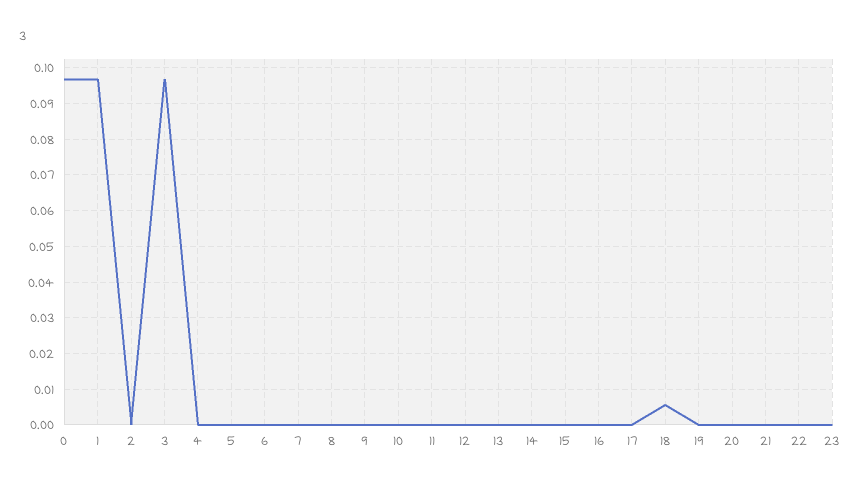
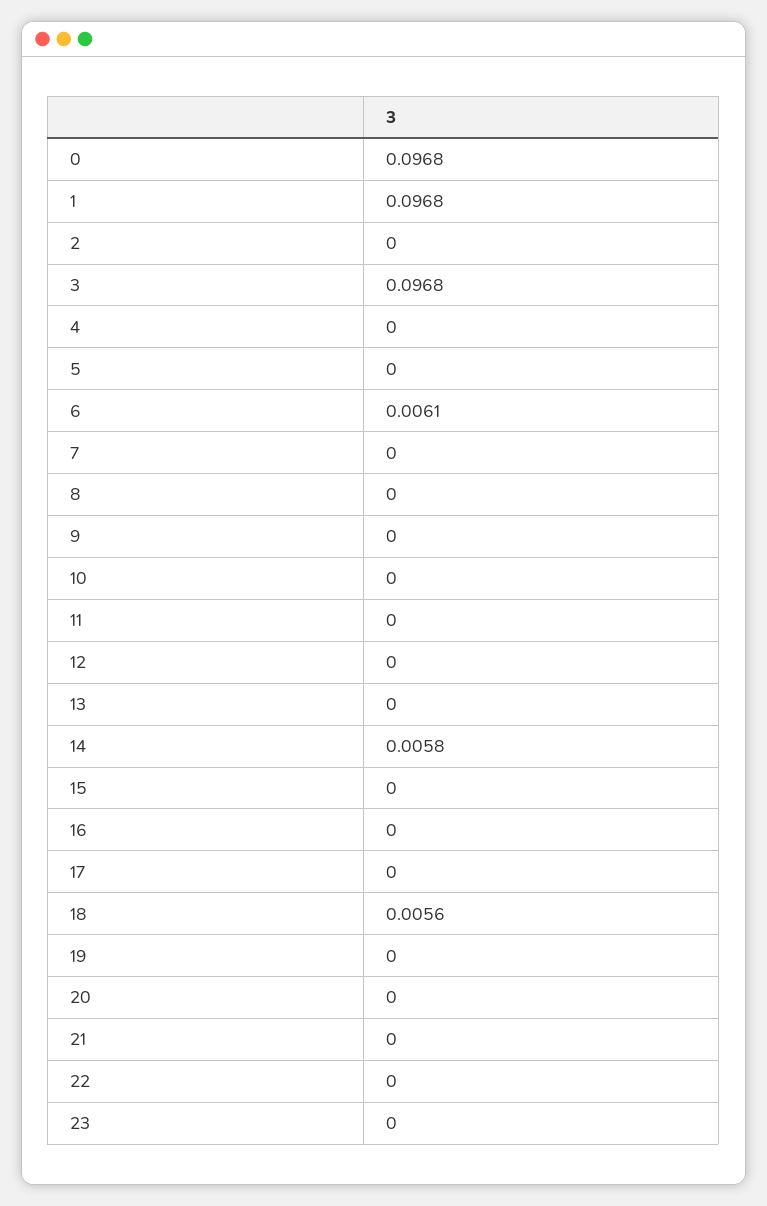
6: 0 -> 0.0061
14: 0 -> 0.0058

